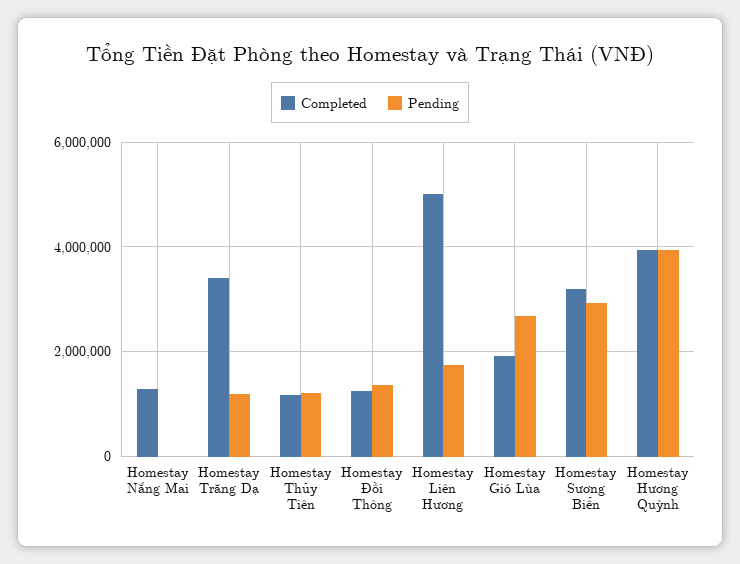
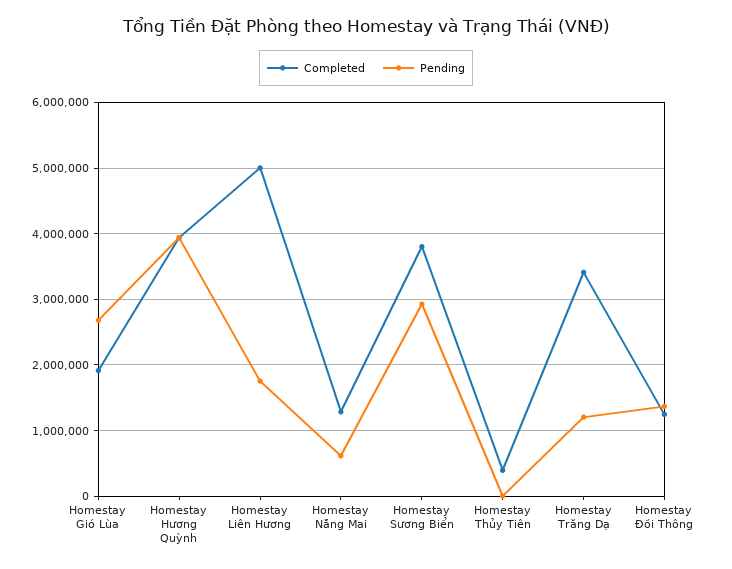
Pending, Homestay Nắng Mai: 0 -> 600000
Completed, Homestay Thủy Tiên: 1200000 -> 400000
Pending, Homestay Thủy Tiên: 1200000 -> 0
Completed, Homestay Sương Biển: 3200000 -> 3800000

